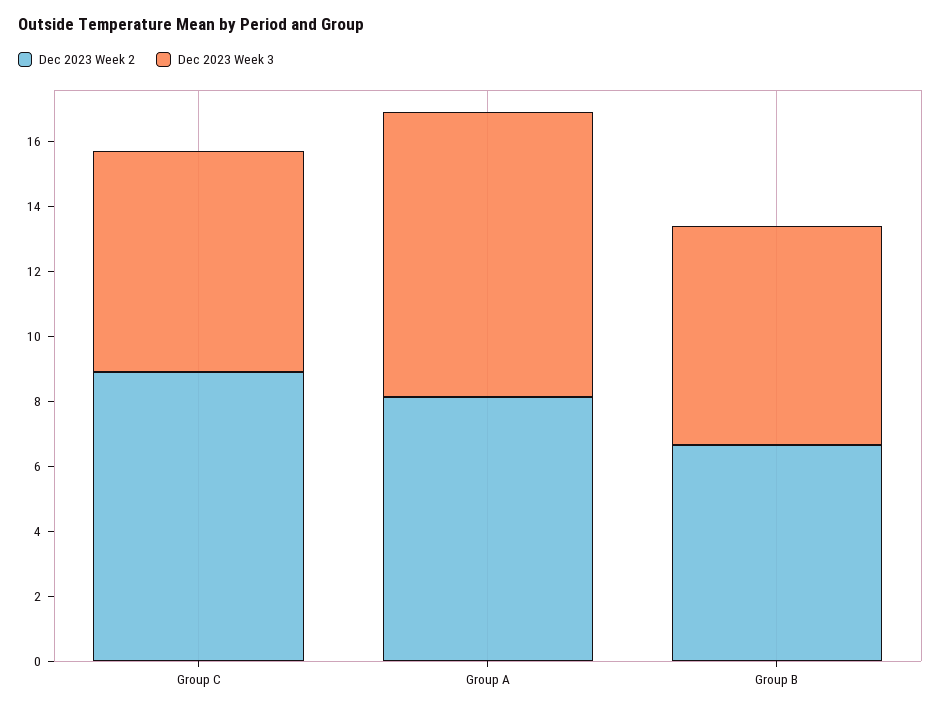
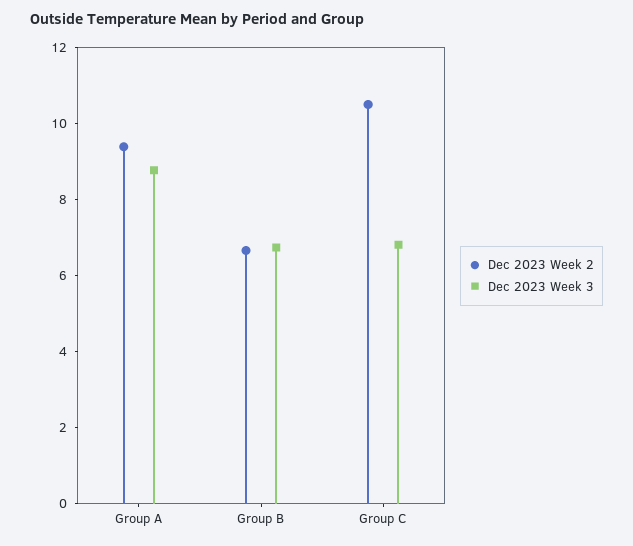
Dec 2023 Week 2, Group C: 9 -> 10.5
Dec 2023 Week 2, Group A: 8 -> 9.5

